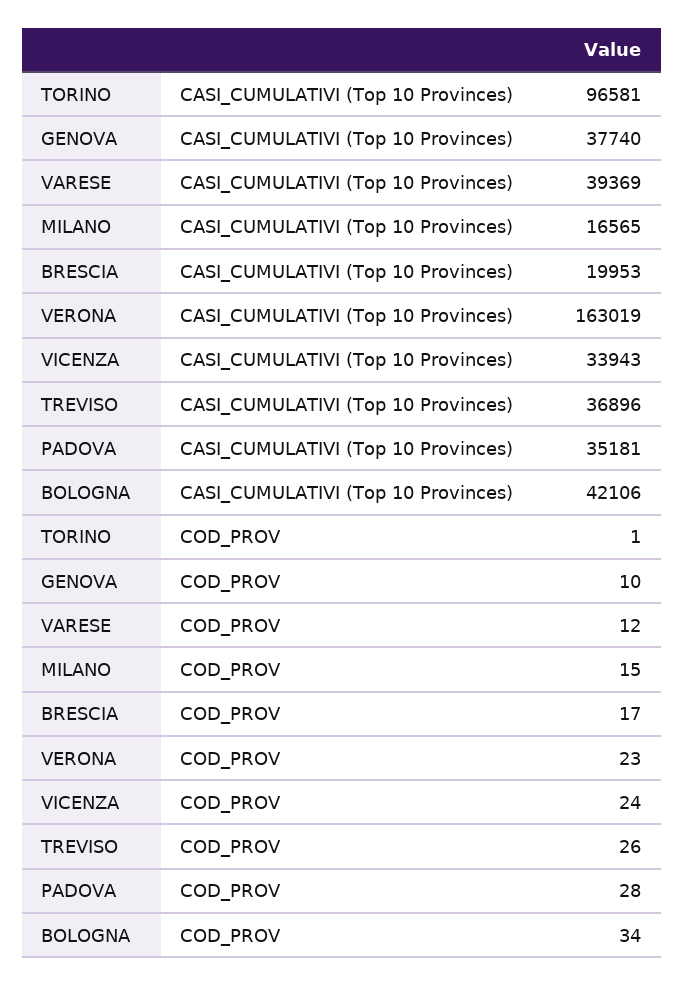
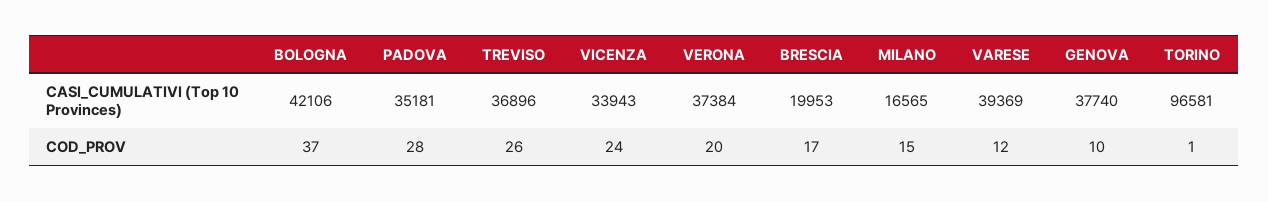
VERONA, CASI_CUMULATIVI (Top 10 Provinces): 163019 -> 37384
VERONA, COD_PROV: 23 -> 20
BOLOGNA, COD_PROV: 34 -> 37

